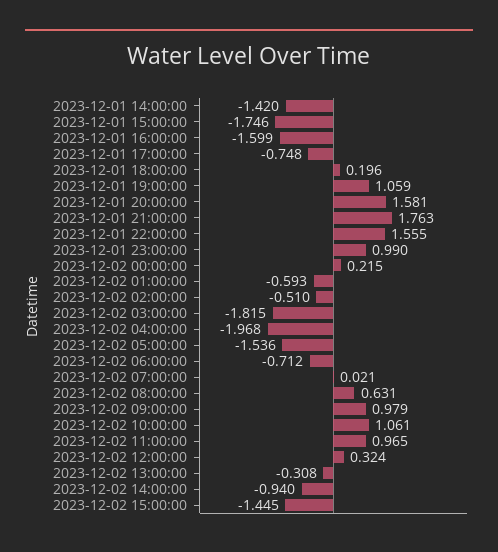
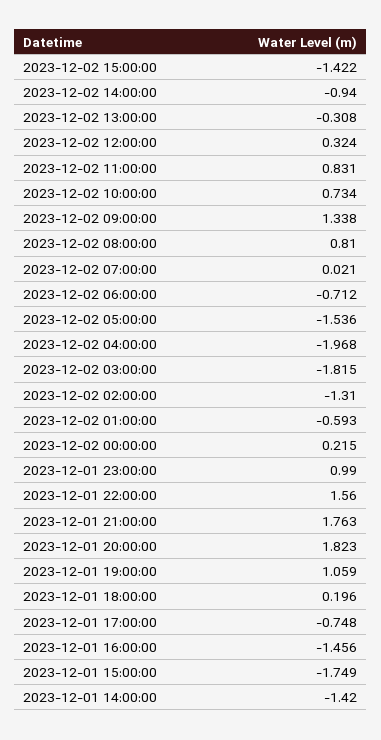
2023-12-01 15:00:00: -1.746 -> -1.749
2023-12-01 16:00:00: -1.599 -> -1.456
2023-12-01 20:00:00: 1.581 -> 1.823
2023-12-01 22:00:00: 1.555 -> 1.56
2023-12-02 02:00:00: -0.51 -> -1.31
2023-12-02 08:00:00: 0.631 -> 0.81
2023-12-02 09:00:00: 0.979 -> 1.338
2023-12-02 10:00:00: 1.061 -> 0.734
2023-12-02 11:00:00: 0.965 -> 0.831
2023-12-02 15:00:00: -1.445 -> -1.422

